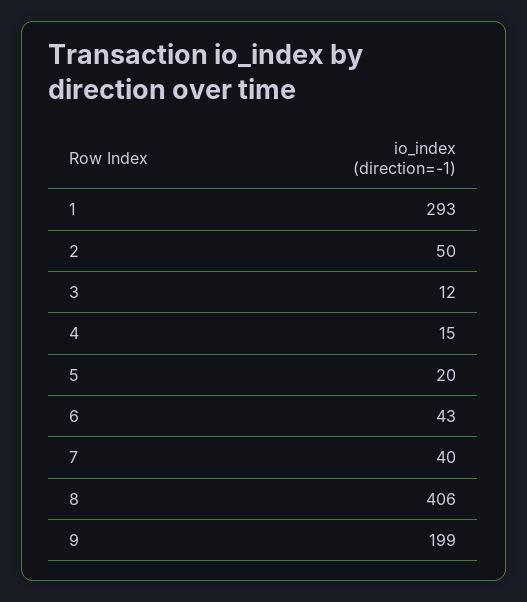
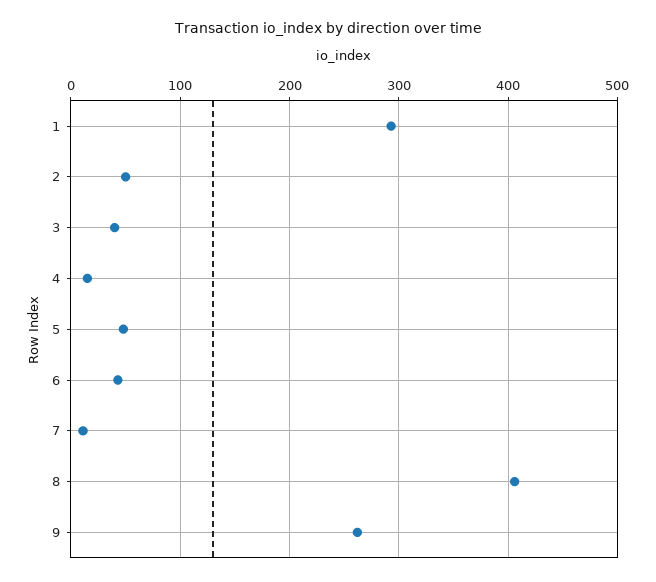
3: 12 -> 40
5: 20 -> 50
7: 40 -> 10
9: 199 -> 260

